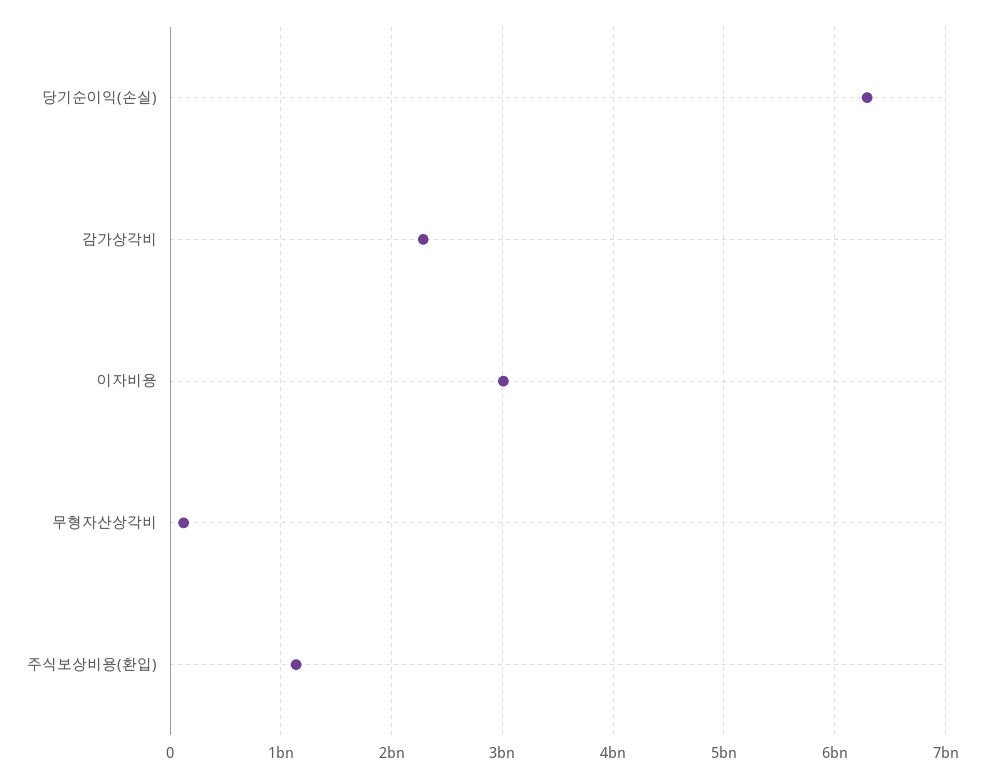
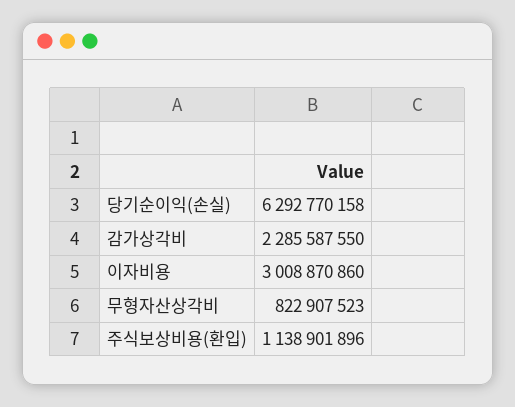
무형자산상각비: 100000000 -> 822907523

